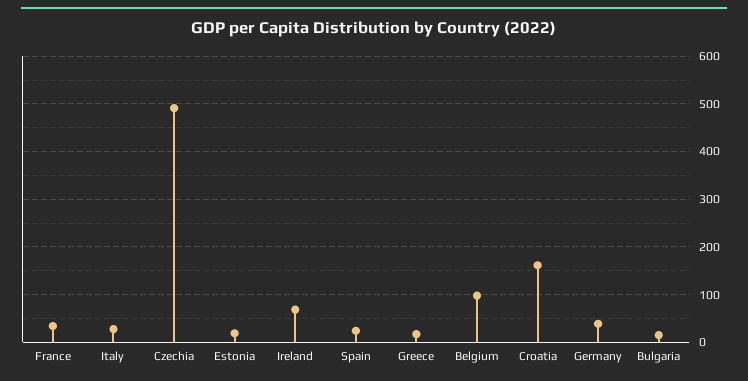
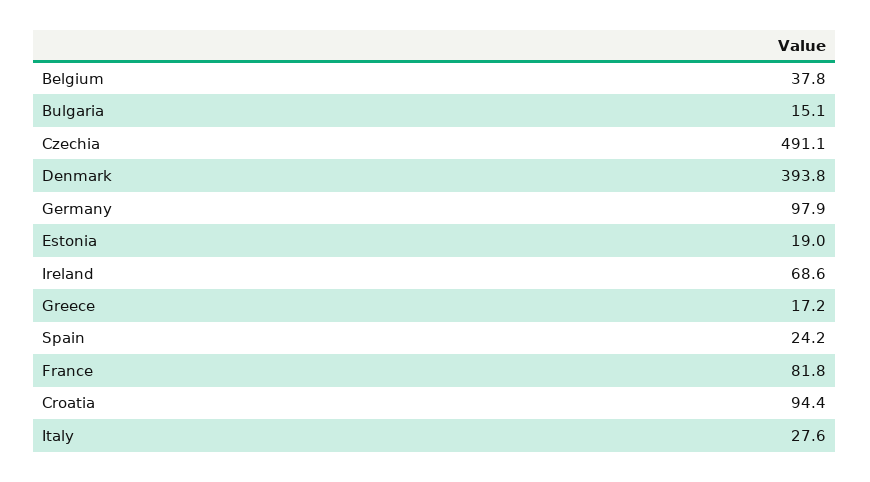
France: 40 -> 81.8
Belgium: 100 -> 37.8
Croatia: 160 -> 94.4
Germany: 40 -> 97.9
Denmark: none -> 393.8

